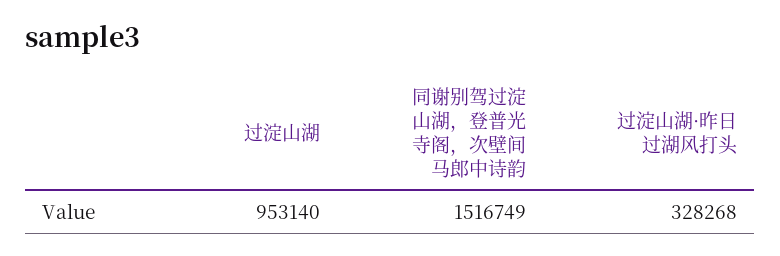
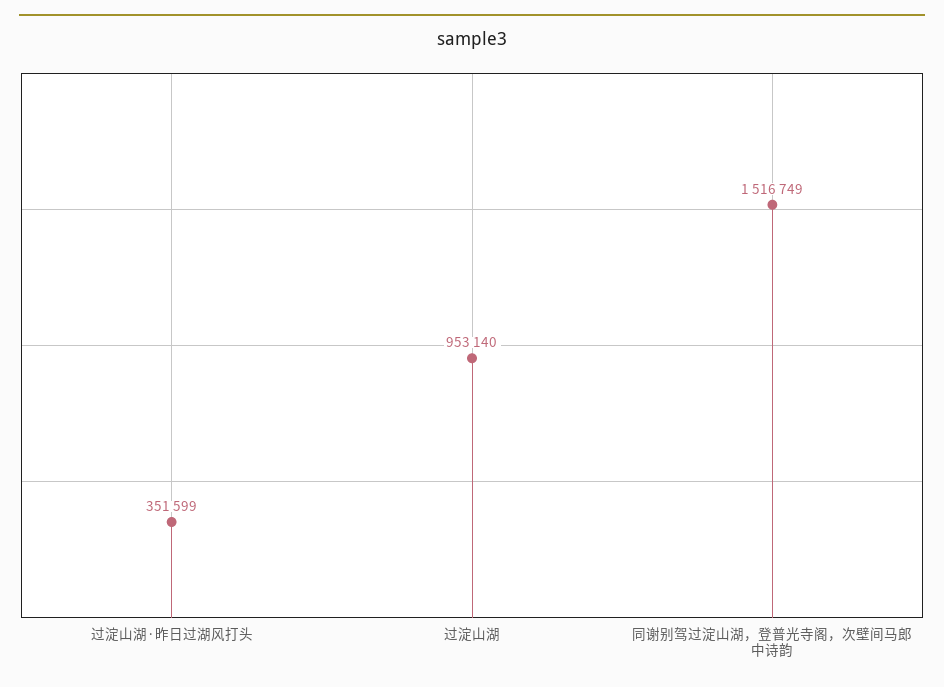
过淀山湖·昨日过湖风打头: 328268 -> 351599

